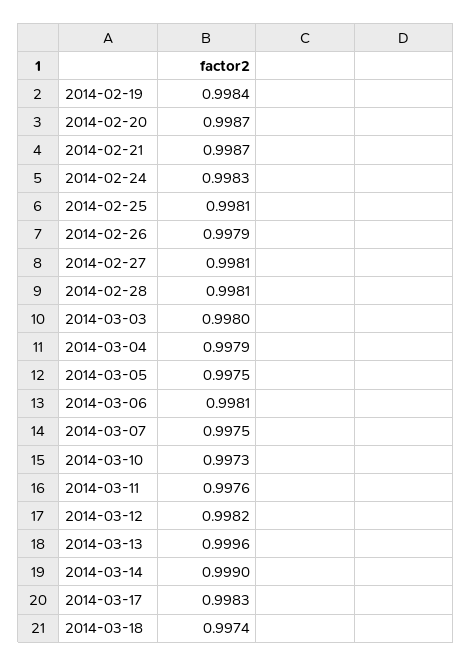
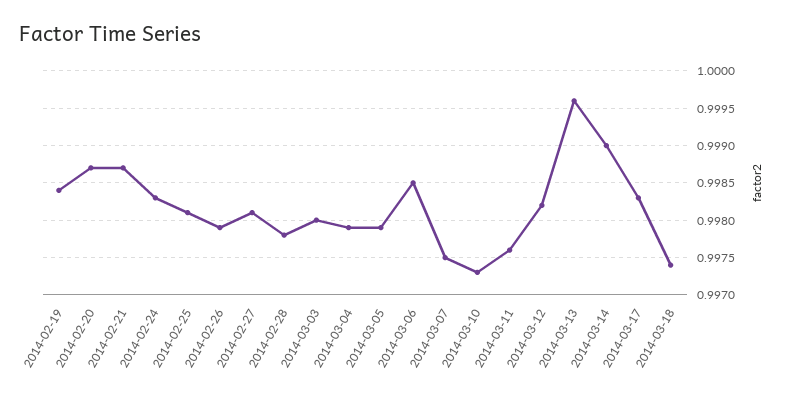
2014-02-28: 0.9981 -> 0.9978
2014-03-05: 0.9975 -> 0.9979
2014-03-06: 0.9981 -> 0.9985

